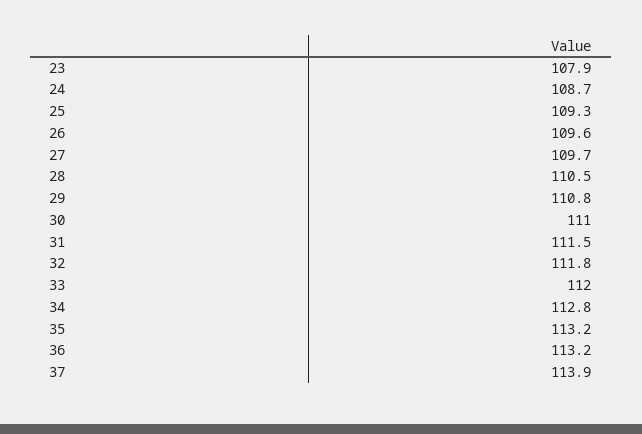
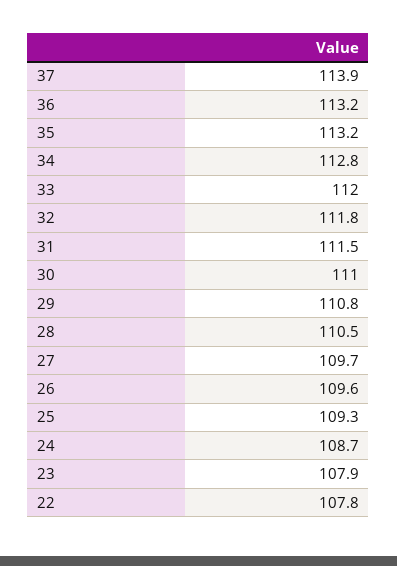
22: none -> 107.8

